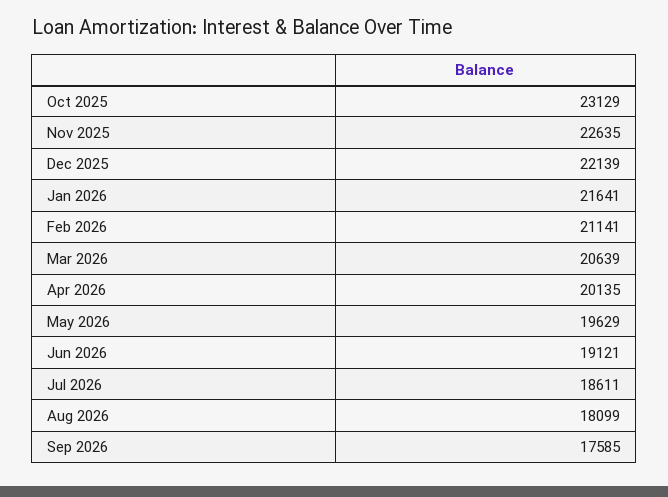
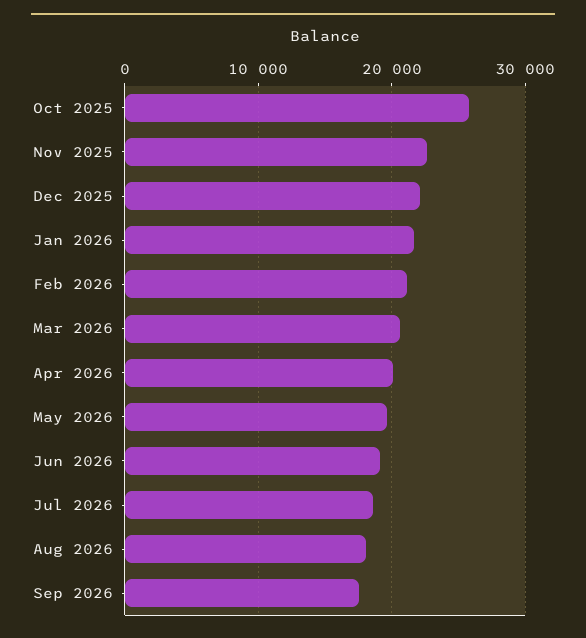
Oct 2025: 23129 -> 26000

